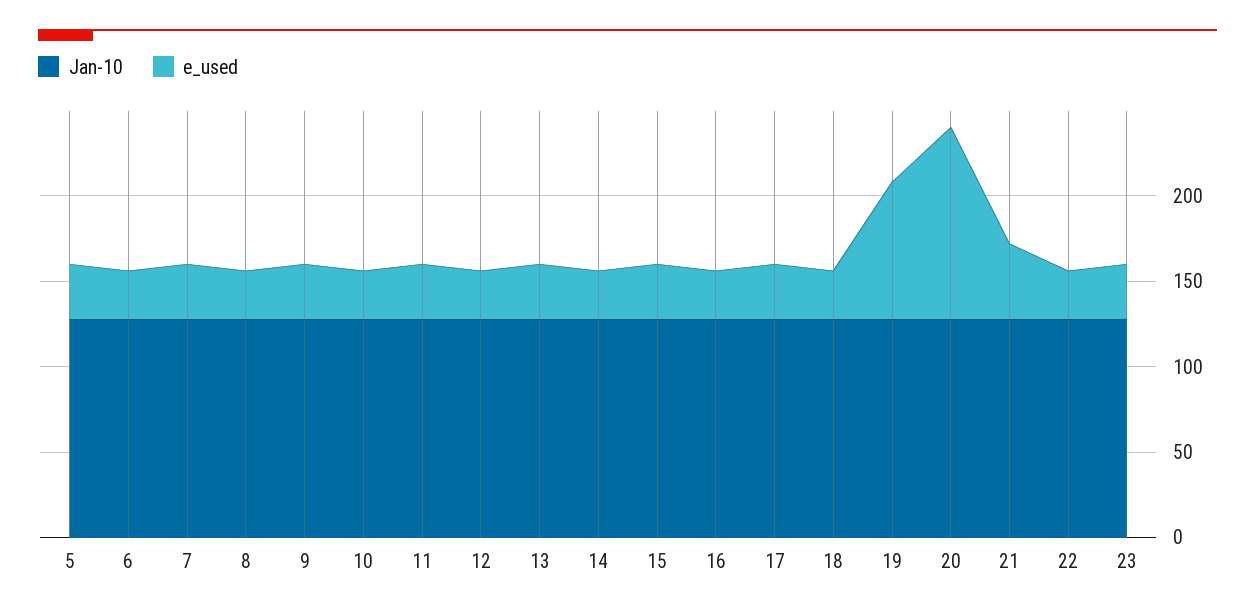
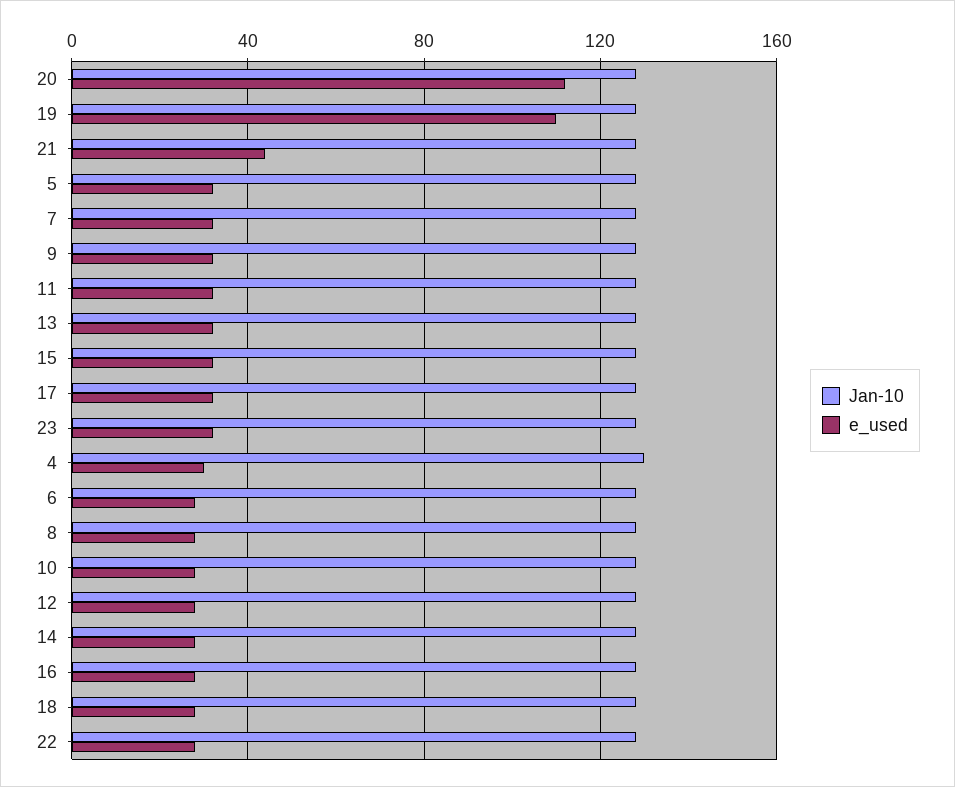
e_used, 19: 80 -> 110
Jan-10, 4: none -> 130
e_used, 4: none -> 30

